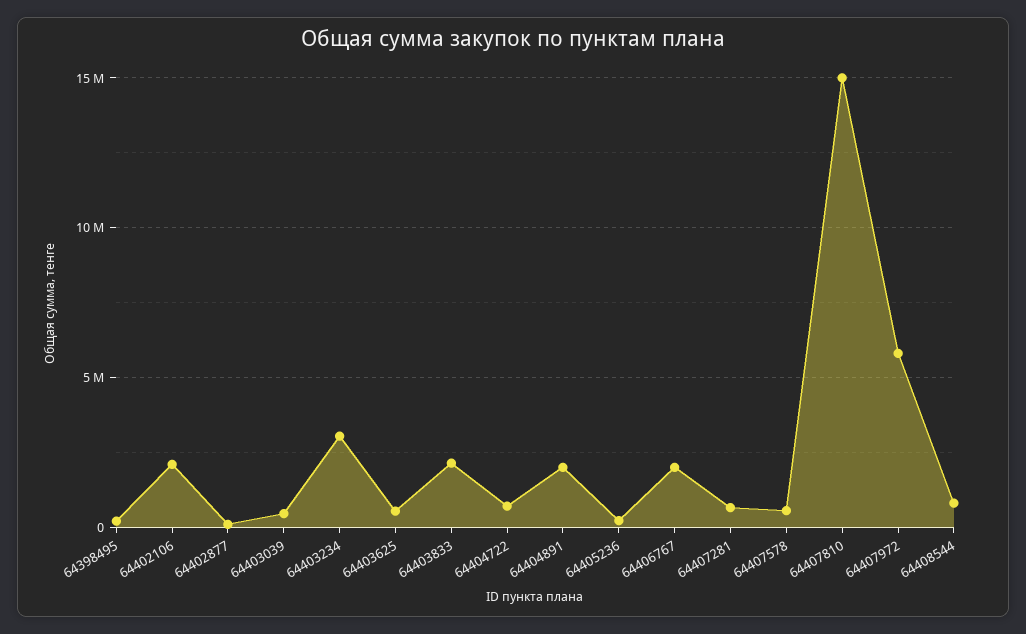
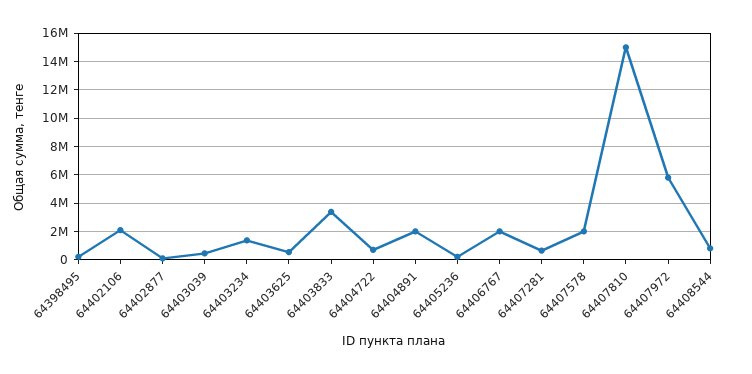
64403234: 3000000 -> 1500000
64403833: 2000000 -> 3500000
64407578: 500000 -> 2000000

